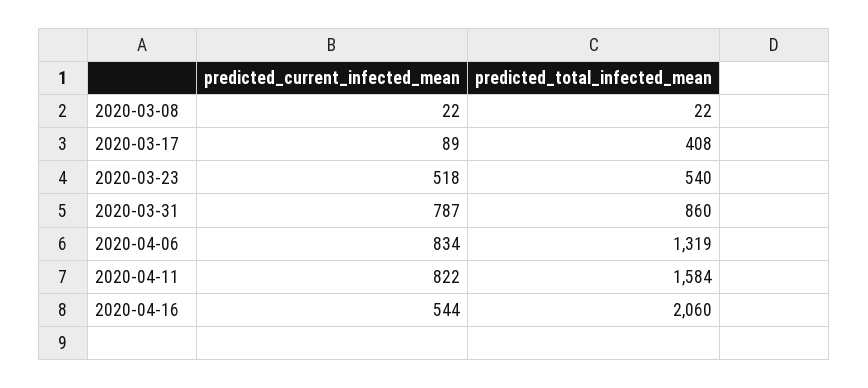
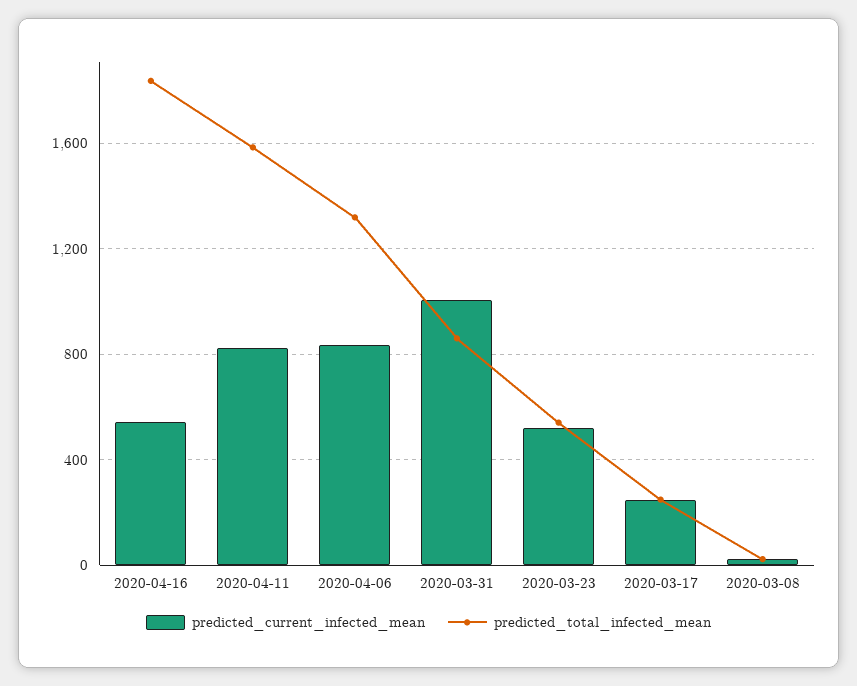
predicted_current_infected_mean, 2020-03-17: 89 -> 250
predicted_total_infected_mean, 2020-03-17: 408 -> 250
predicted_current_infected_mean, 2020-03-31: 787 -> 1000
predicted_total_infected_mean, 2020-04-16: 2060 -> 1850

